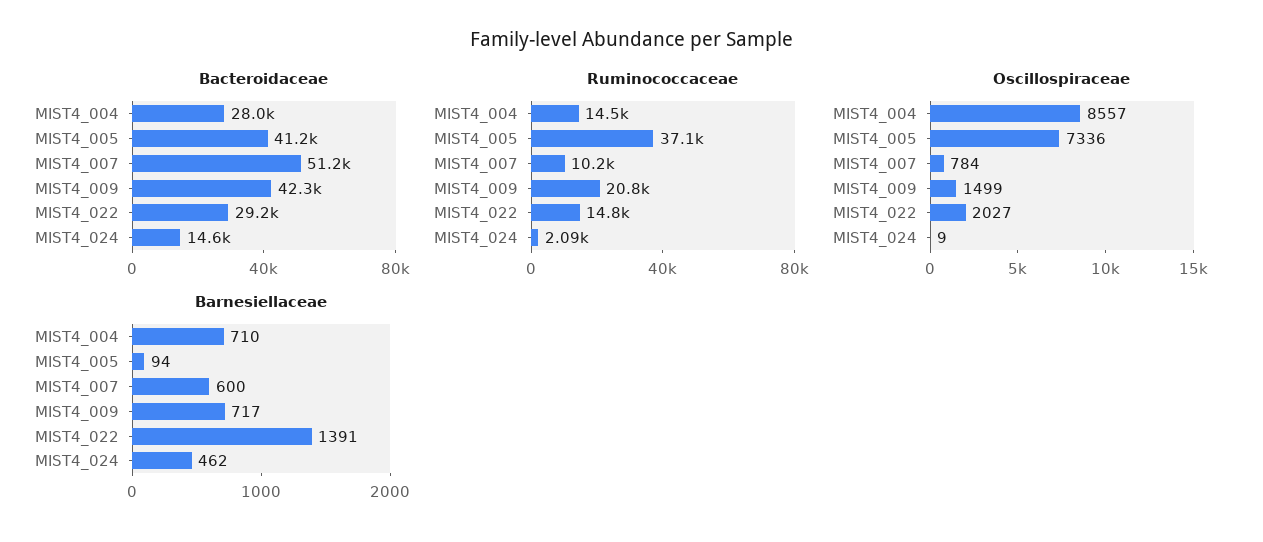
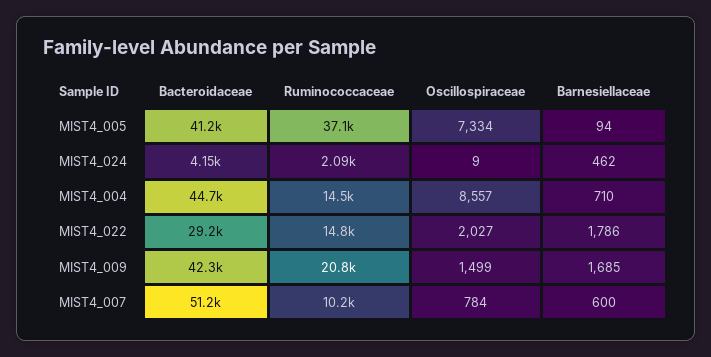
Bacteroidaceae, MIST4_004: 28000 -> 44700
Bacteroidaceae, MIST4_024: 14600 -> 4150
Oscillospiraceae, MIST4_005: 7336 -> 7334
Barnesiellaceae, MIST4_009: 717 -> 1685
Barnesiellaceae, MIST4_022: 1391 -> 1786

